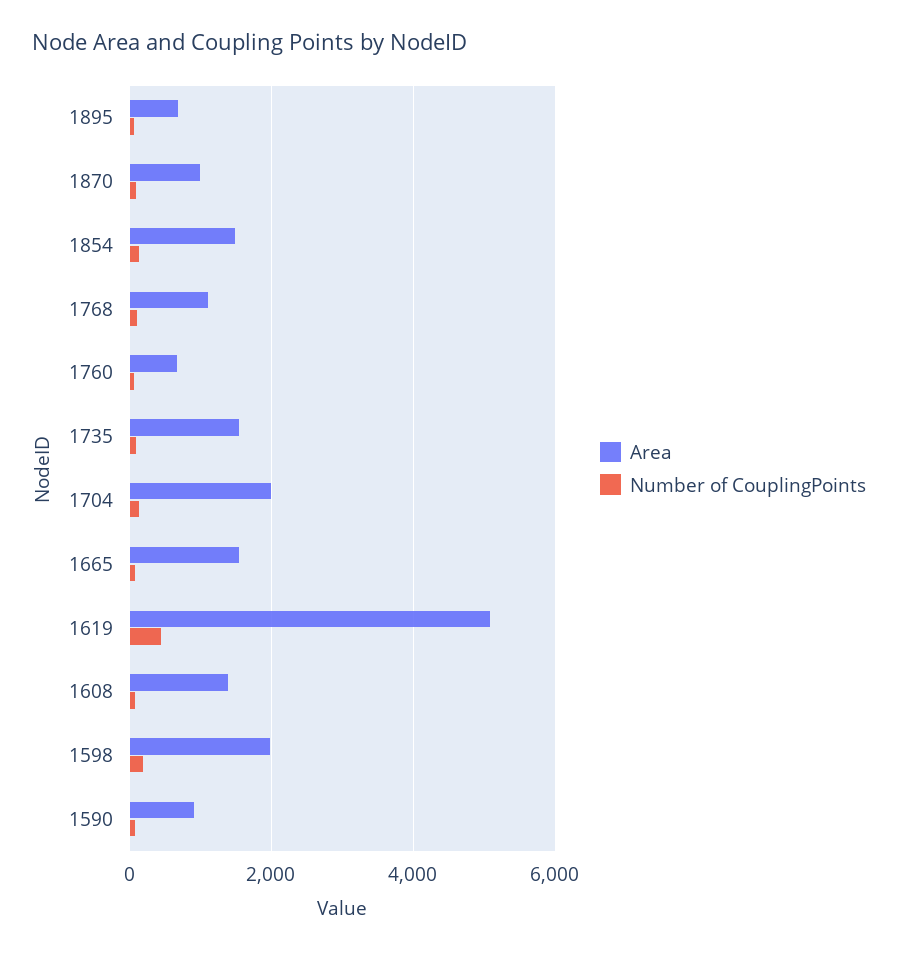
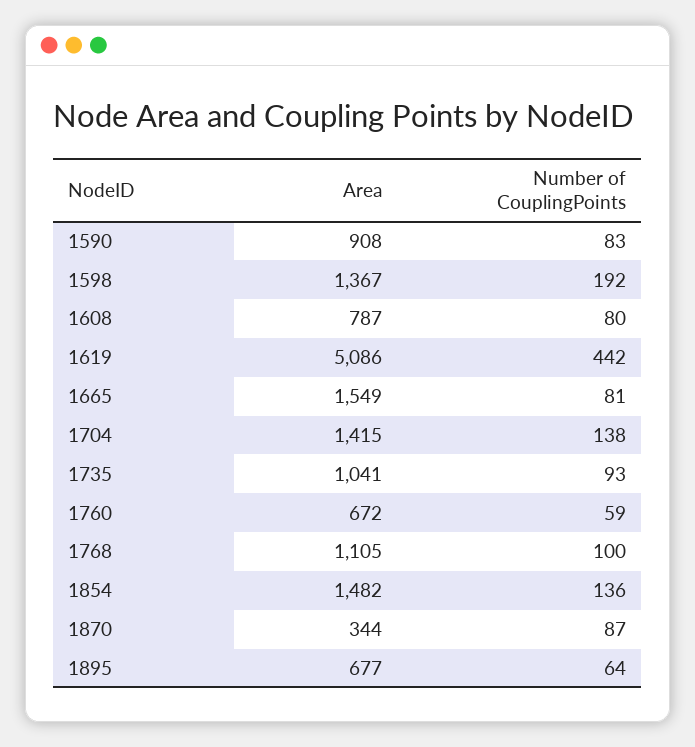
Area, 1870: 1000 -> 344
Area, 1735: 1600 -> 1041
Area, 1704: 2000 -> 1415
Area, 1608: 1400 -> 787
Area, 1598: 2000 -> 1367

